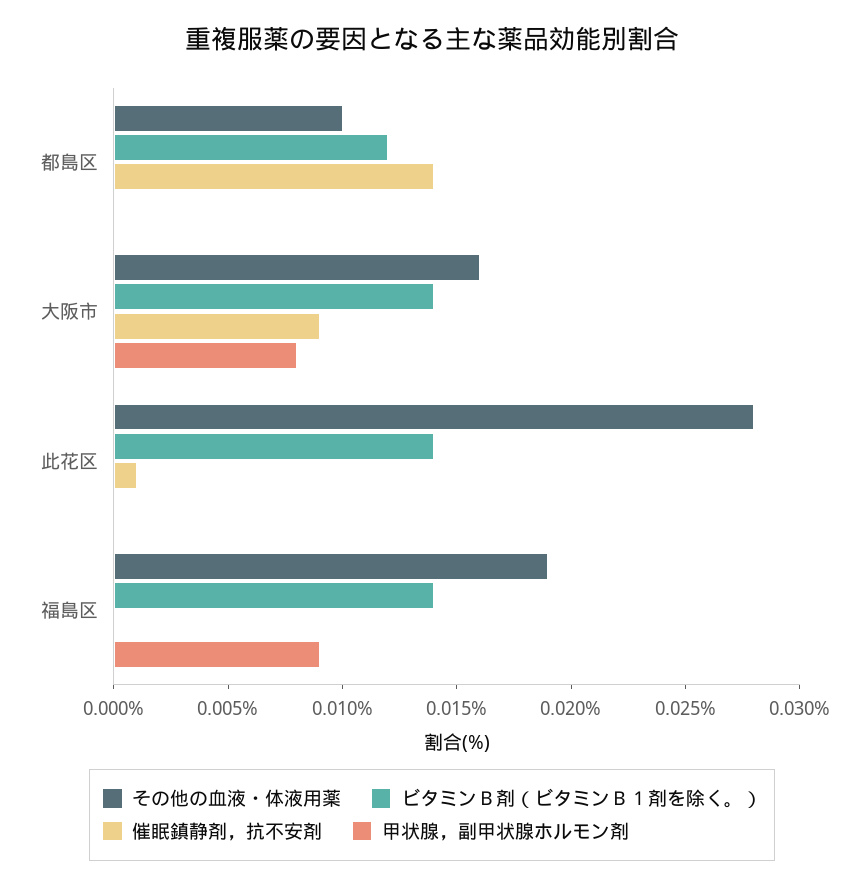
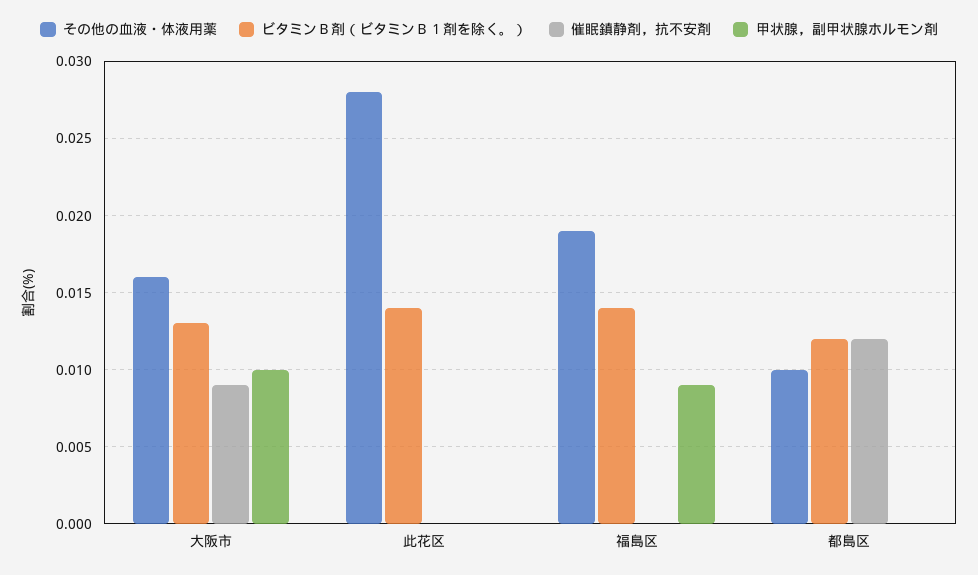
催眠鎮静剤，抗不安剤, 都島区: 0.014 -> 0.012
ビタミンＢ剤（ビタミンＢ１剤を除く。）, 大阪市: 0.014 -> 0.013
甲状腺，副甲状腺ホルモン剤, 大阪市: 0.008 -> 0.01
催眠鎮静剤，抗不安剤, 此花区: 0.001 -> 0

